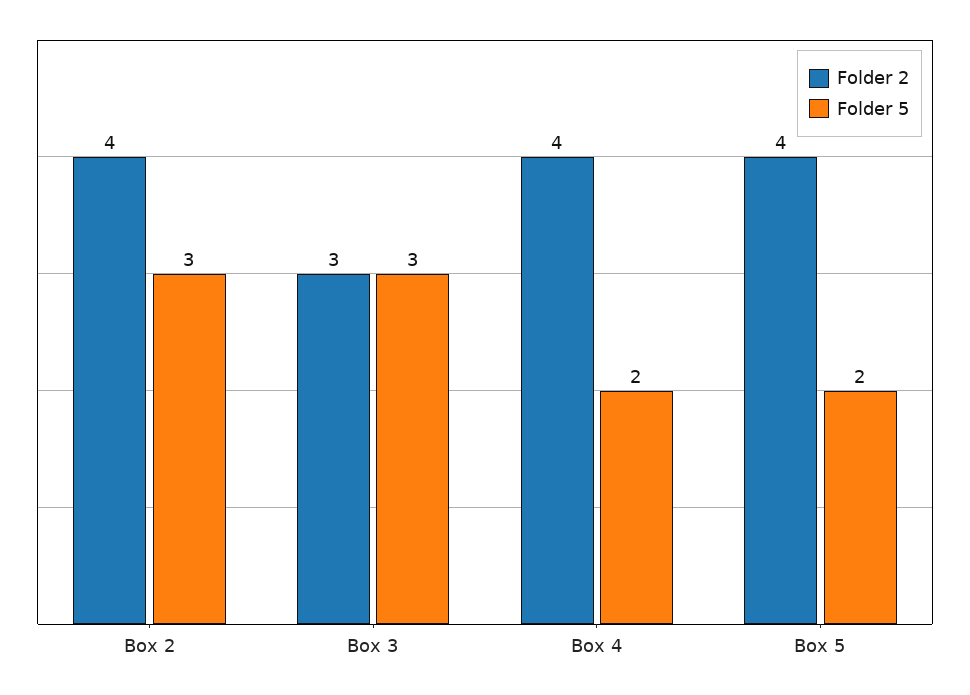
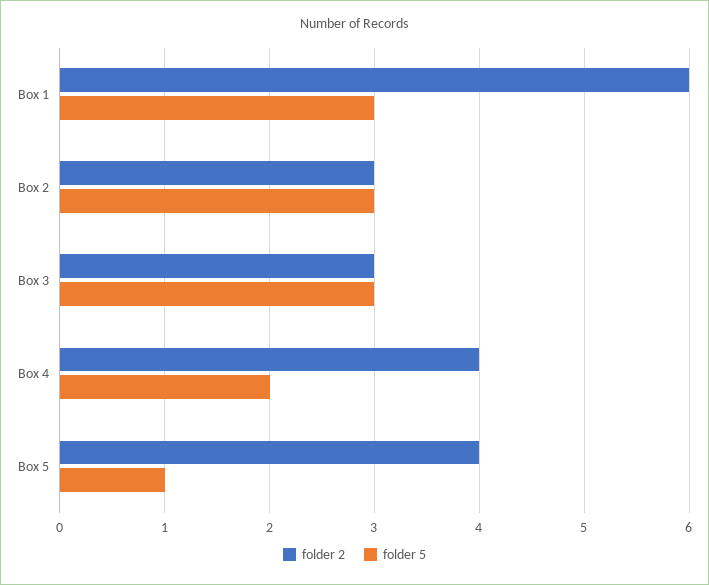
Folder 2, Box 2: 4 -> 3
Folder 5, Box 5: 2 -> 1
Folder 2, Box 1: none -> 6
Folder 5, Box 1: none -> 3

